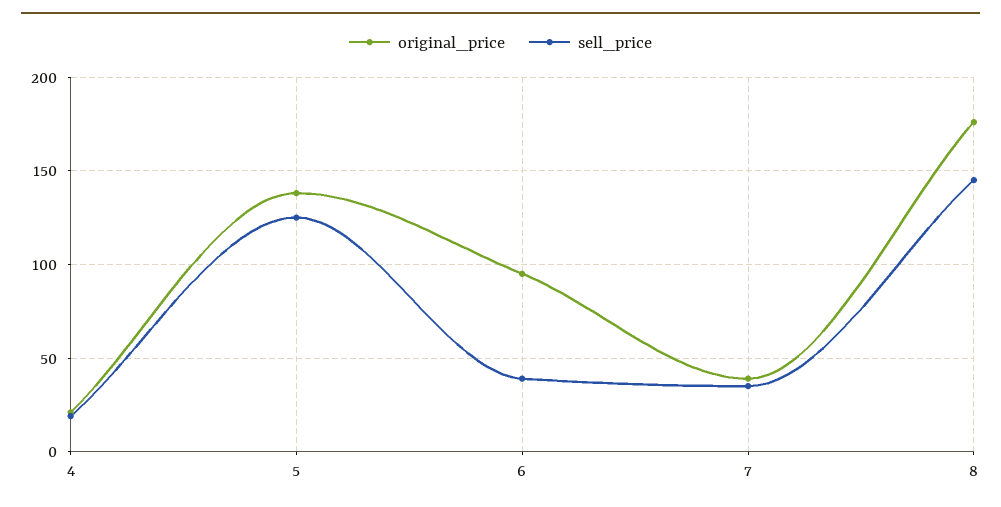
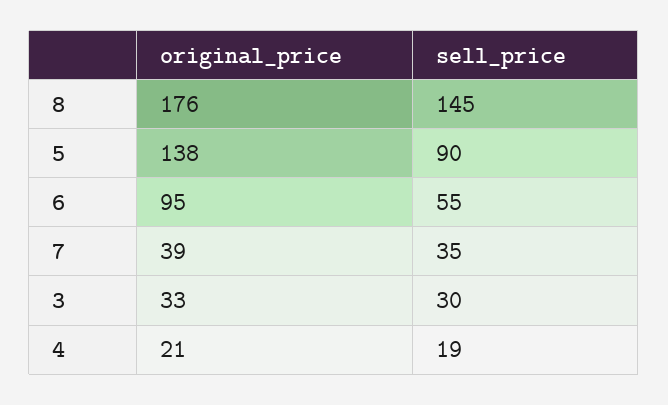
sell_price, 5: 125 -> 90
sell_price, 6: 40 -> 55
original_price, 3: none -> 33
sell_price, 3: none -> 30

